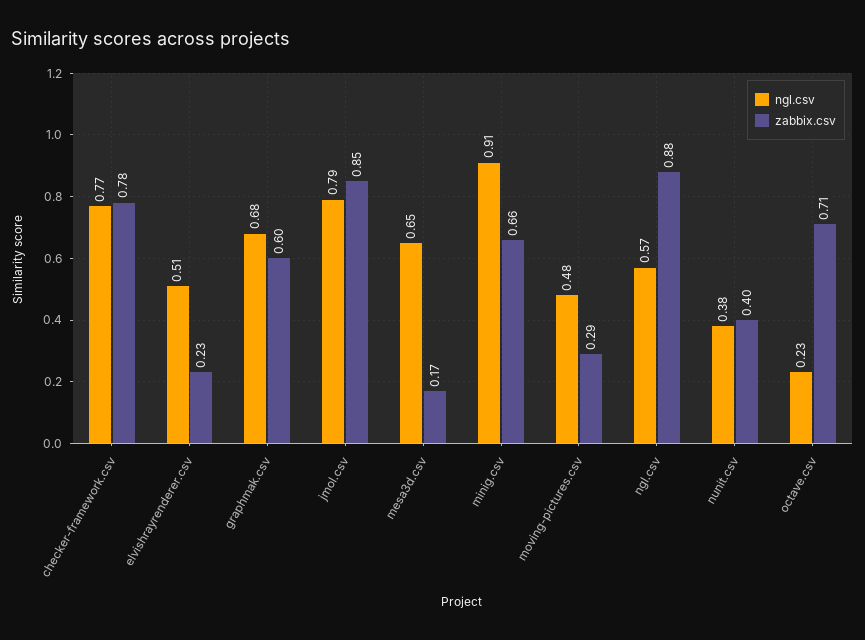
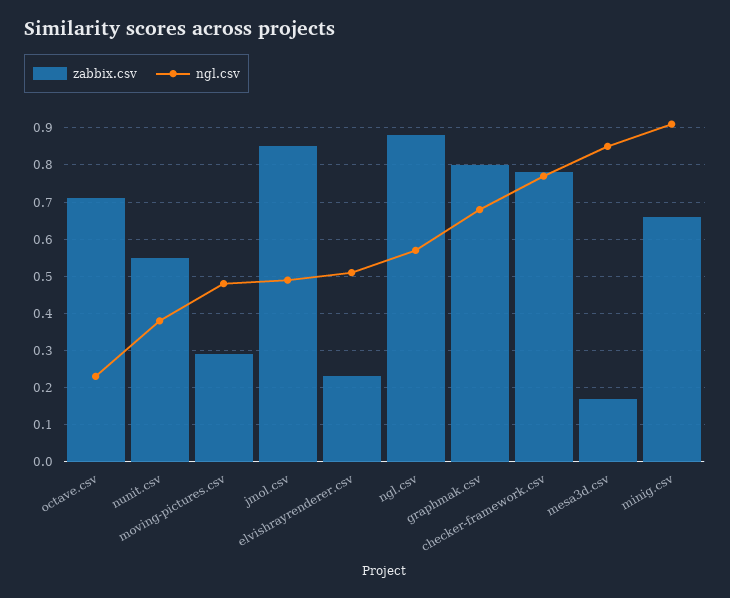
zabbix.csv, graphmak.csv: 0.6 -> 0.8
ngl.csv, jmol.csv: 0.79 -> 0.5
ngl.csv, mesa3d.csv: 0.65 -> 0.85
zabbix.csv, nunit.csv: 0.4 -> 0.55

